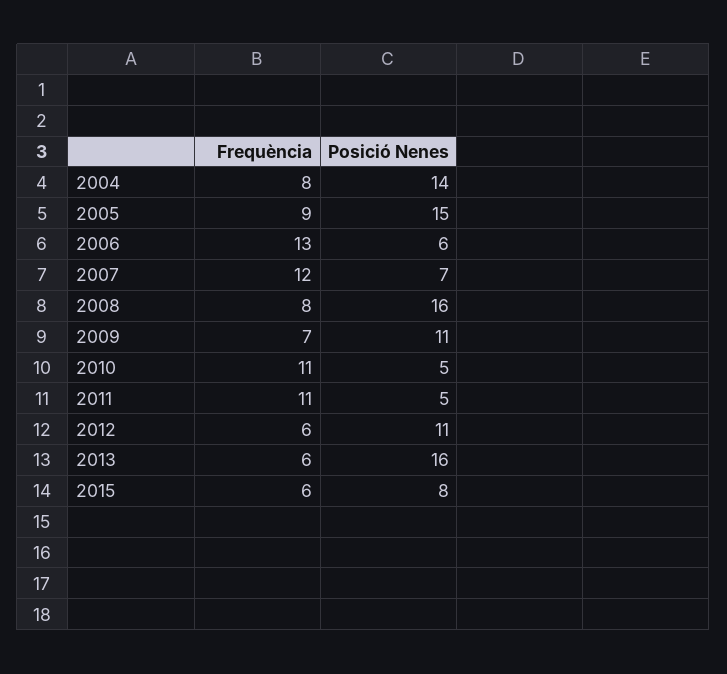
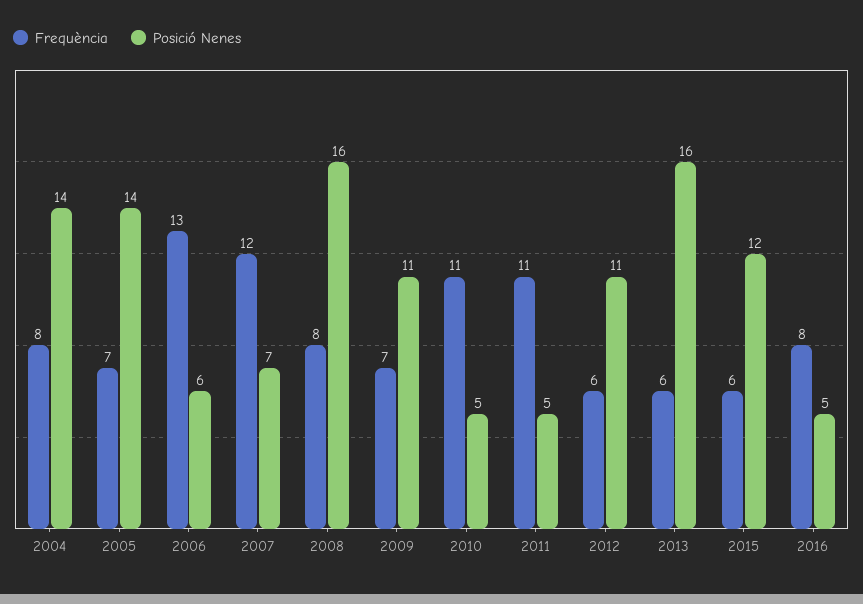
Frequència, 2005: 9 -> 7
Posició Nenes, 2005: 15 -> 14
Posició Nenes, 2015: 8 -> 12
Frequència, 2016: none -> 8
Posició Nenes, 2016: none -> 5

